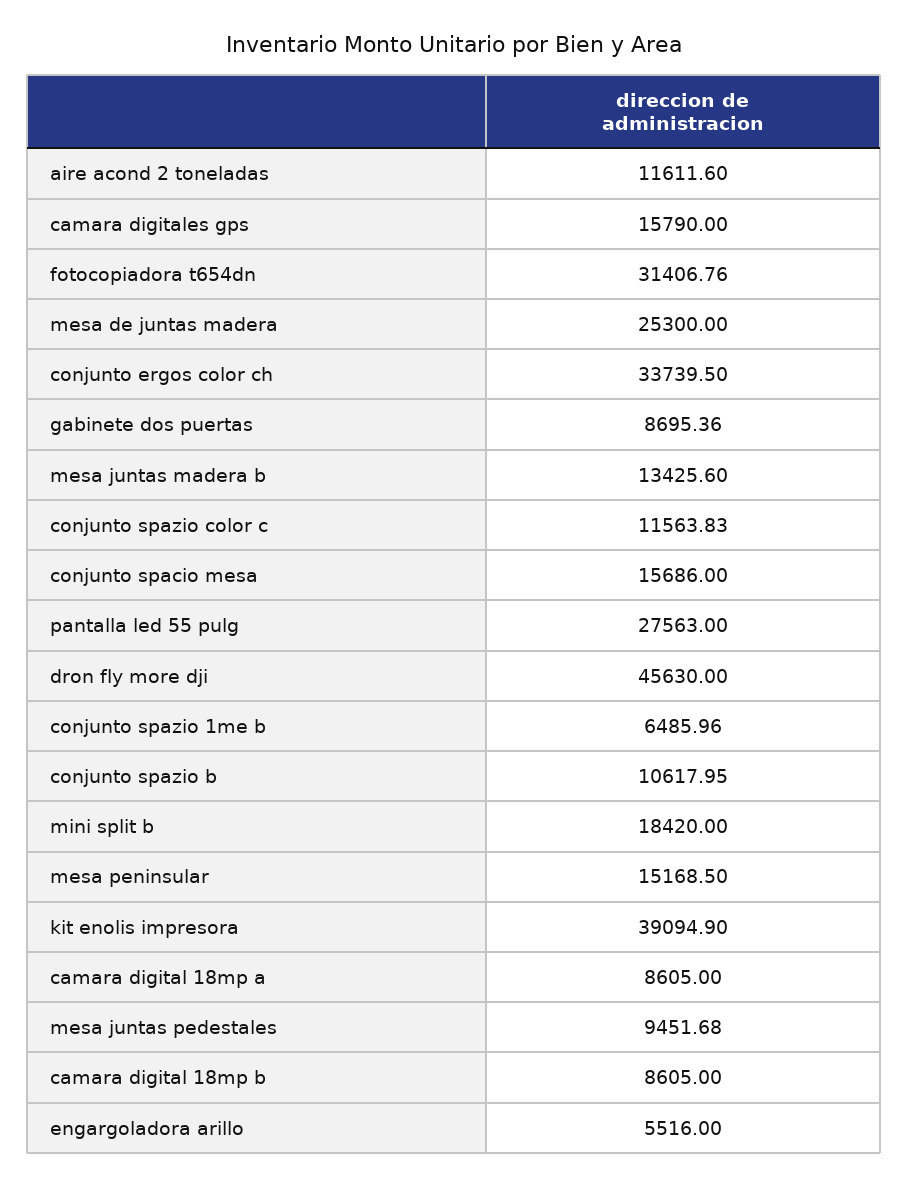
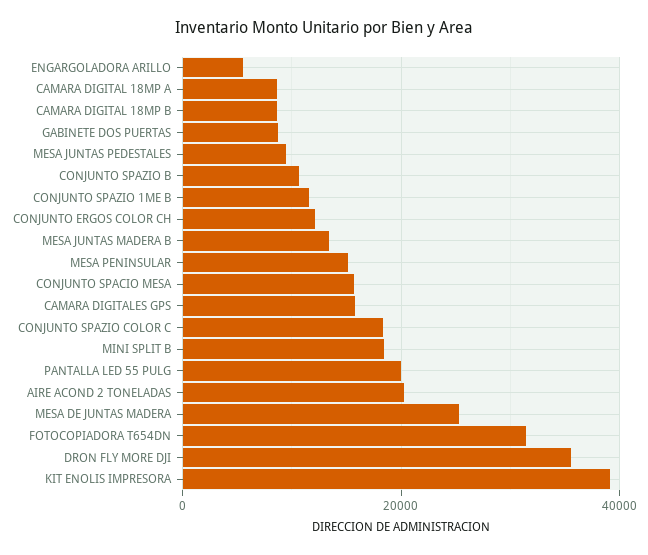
aire acond 2 toneladas: 11611.6 -> 20000
conjunto ergos color ch: 33739.5 -> 12000
conjunto spazio color c: 11563.83 -> 18000
pantalla led 55 pulg: 27563 -> 20000
dron fly more dji: 45630 -> 36000
conjunto spazio 1me b: 6485.96 -> 12000

